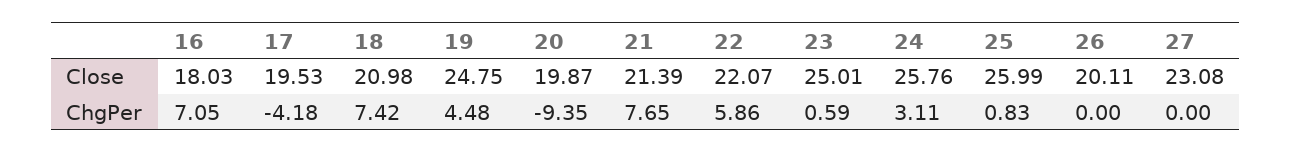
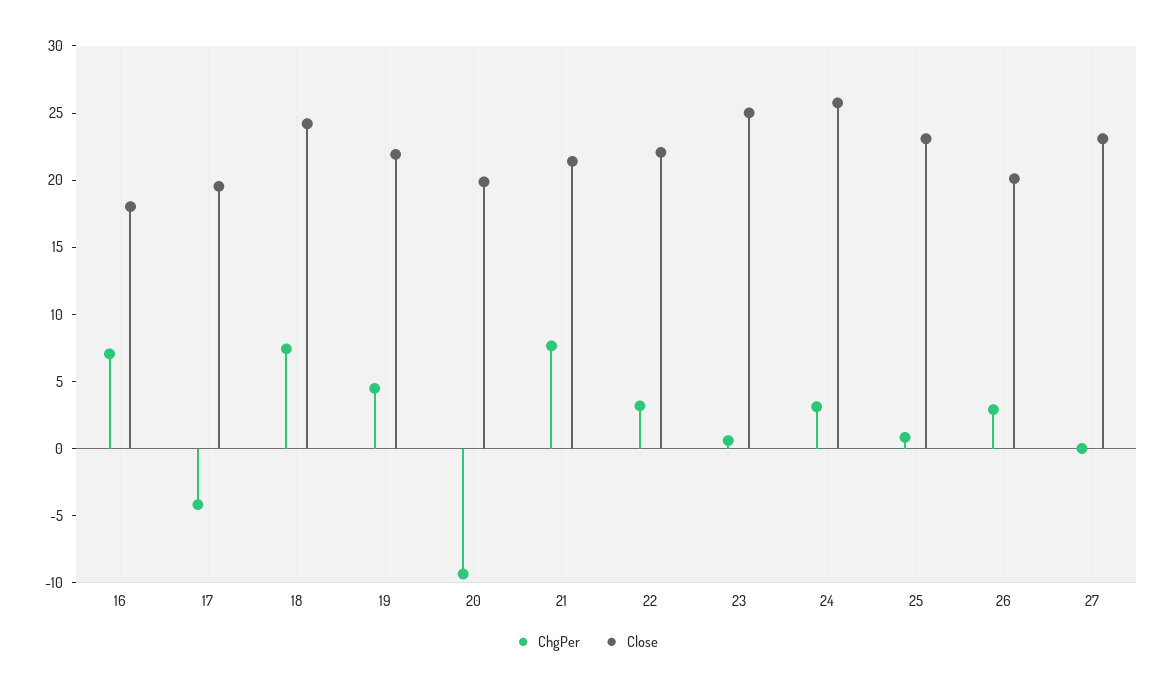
Close, 18: 20.98 -> 24
Close, 19: 24.75 -> 22
Close, 25: 25.99 -> 23
ChgPer, 22: 5.86 -> 3
ChgPer, 26: 0 -> 3

